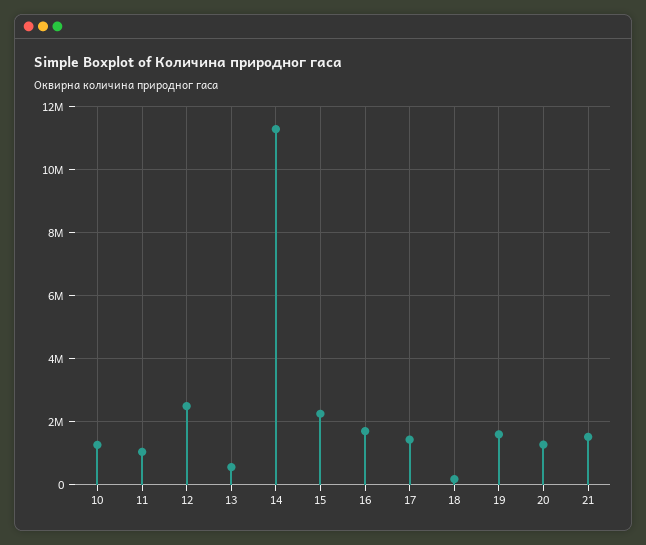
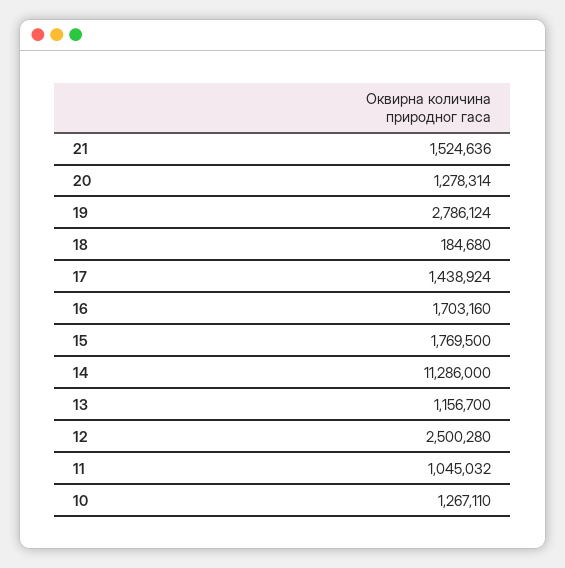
13: 600000 -> 1156700
15: 2200000 -> 1769500
19: 1600000 -> 2786124

